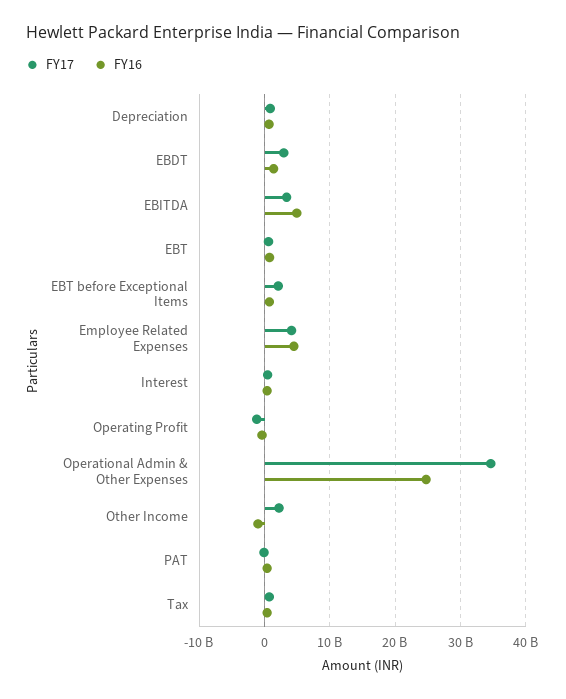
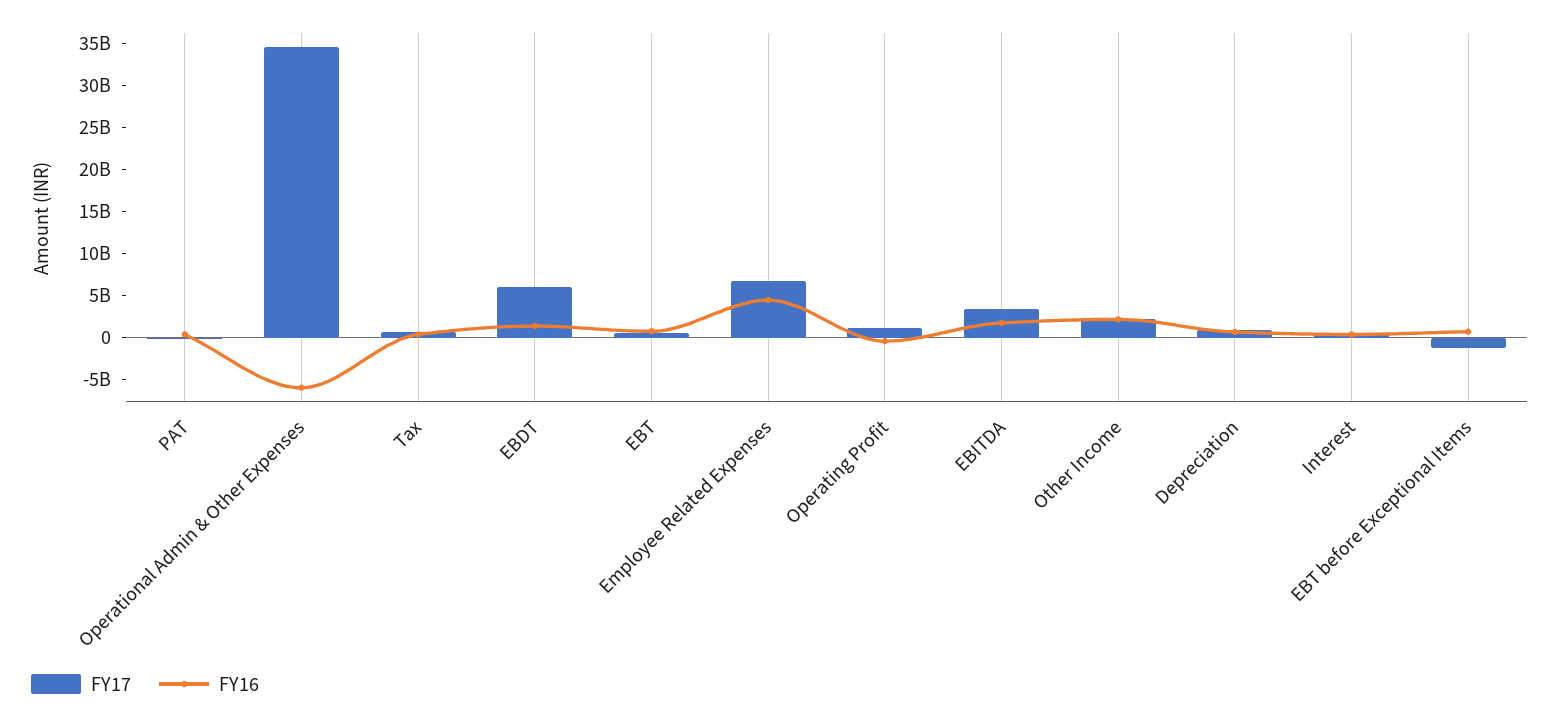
FY17, EBDT: 3000000000 -> 6000000000
FY16, EBITDA: 5000000000 -> 2000000000
FY17, EBT before Exceptional Items: 2000000000 -> -1000000000
FY17, Employee Related Expenses: 4000000000 -> 7000000000
FY17, Operating Profit: -1000000000 -> 1000000000
FY16, Operational Admin & Other Expenses: 25000000000 -> -6000000000
FY16, Other Income: -1000000000 -> 2000000000

